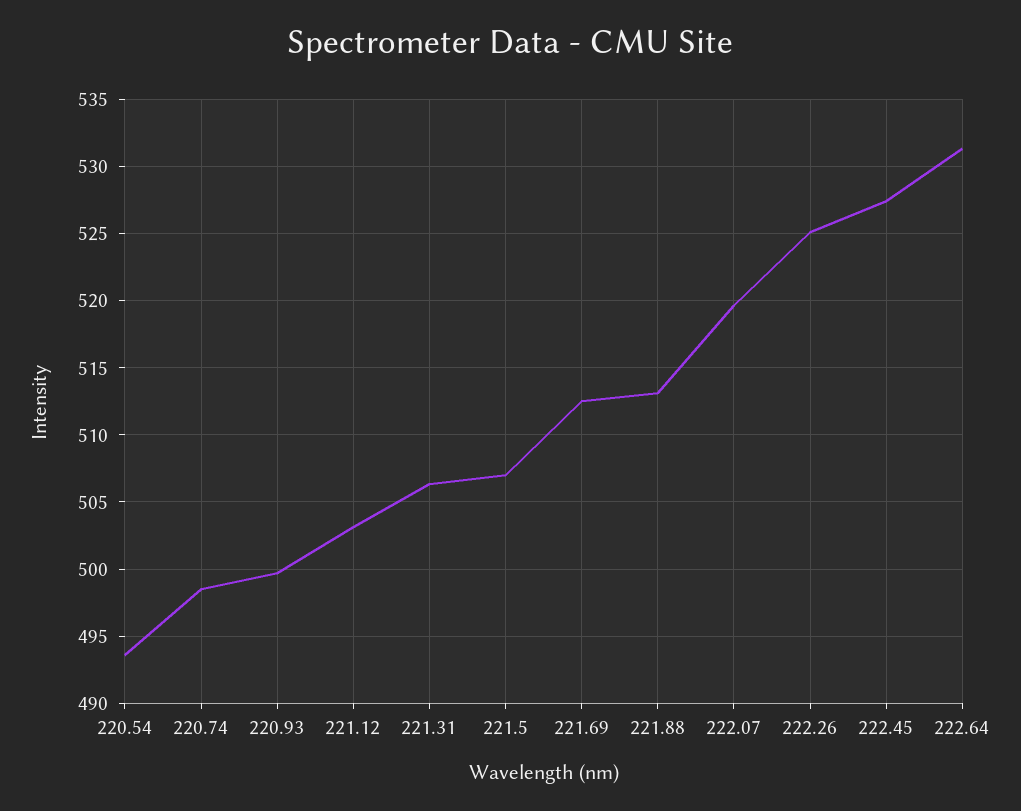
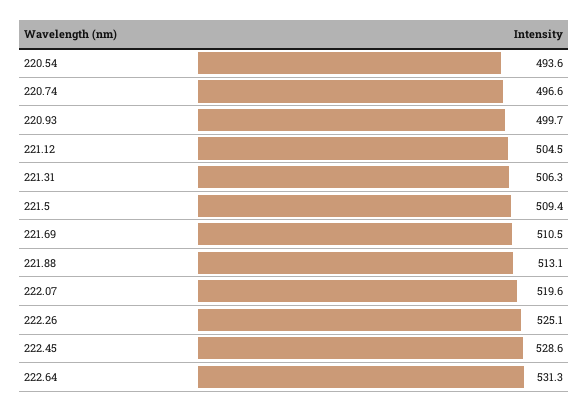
220.74: 498.5 -> 496.6
221.12: 503 -> 504.5
221.5: 507 -> 509.4
221.69: 512.5 -> 510.5
222.45: 527.5 -> 528.6

